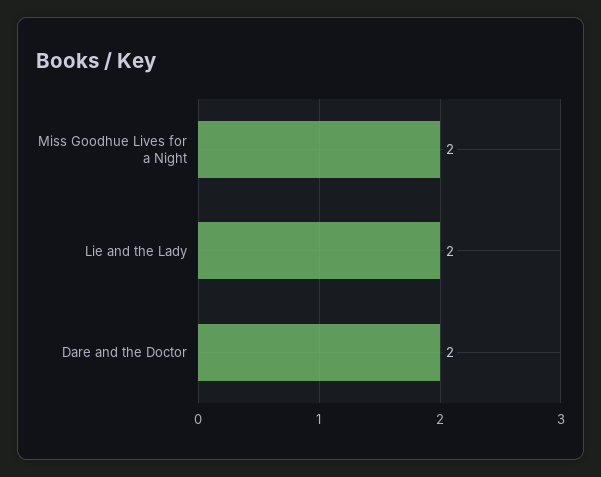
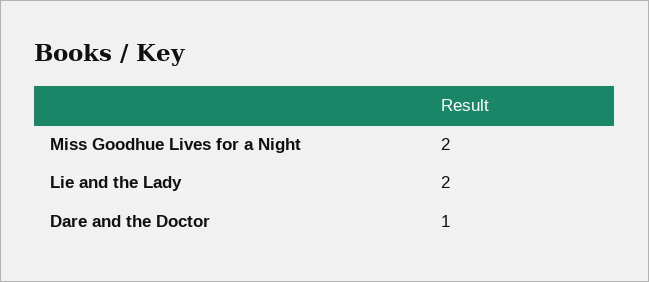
Dare and the Doctor: 2 -> 1

